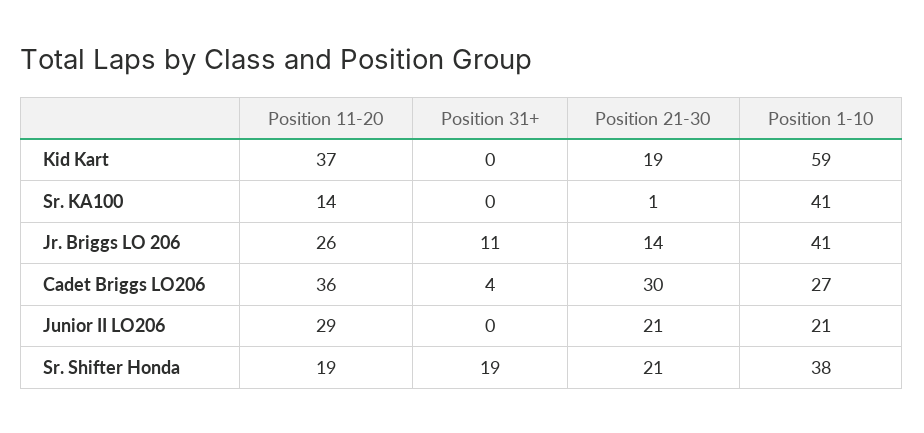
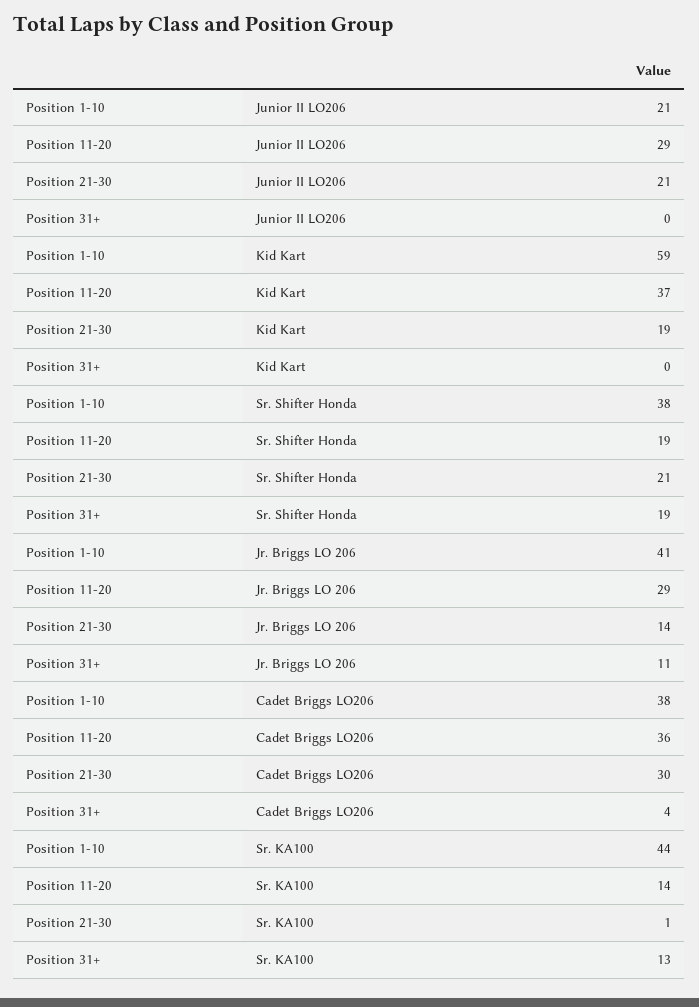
Position 31+, Sr. KA100: 0 -> 13
Position 1-10, Sr. KA100: 41 -> 44
Position 11-20, Jr. Briggs LO 206: 26 -> 29
Position 1-10, Cadet Briggs LO206: 27 -> 38

